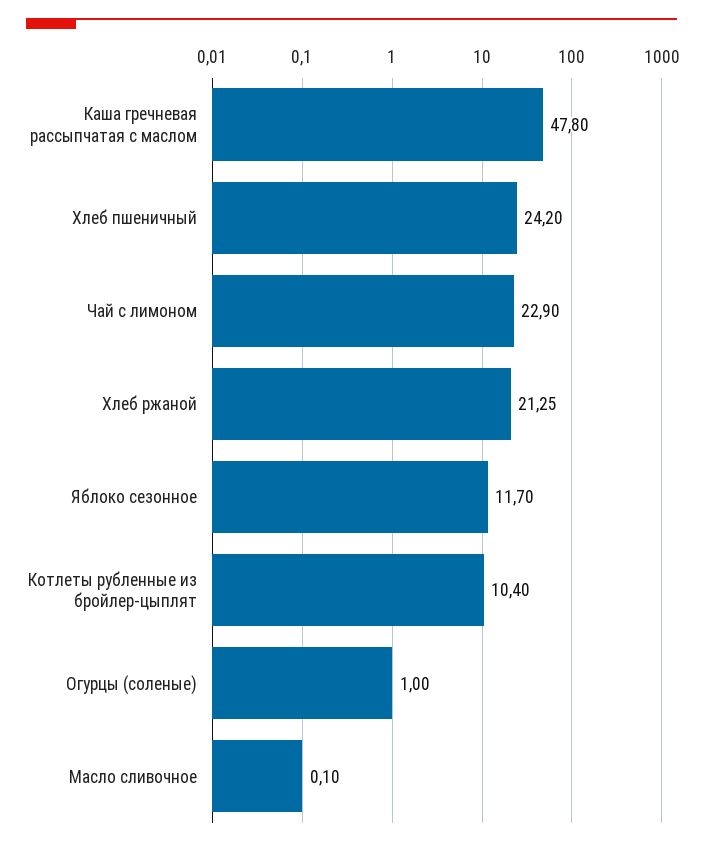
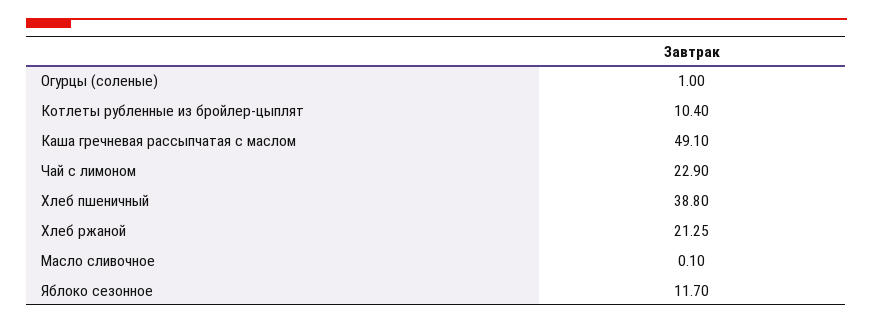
Каша гречневая рассыпчатая с маслом: 47.8 -> 49.1
Хлеб пшеничный: 24.2 -> 38.8

